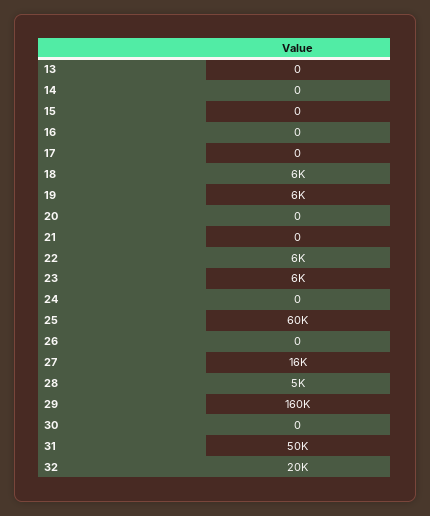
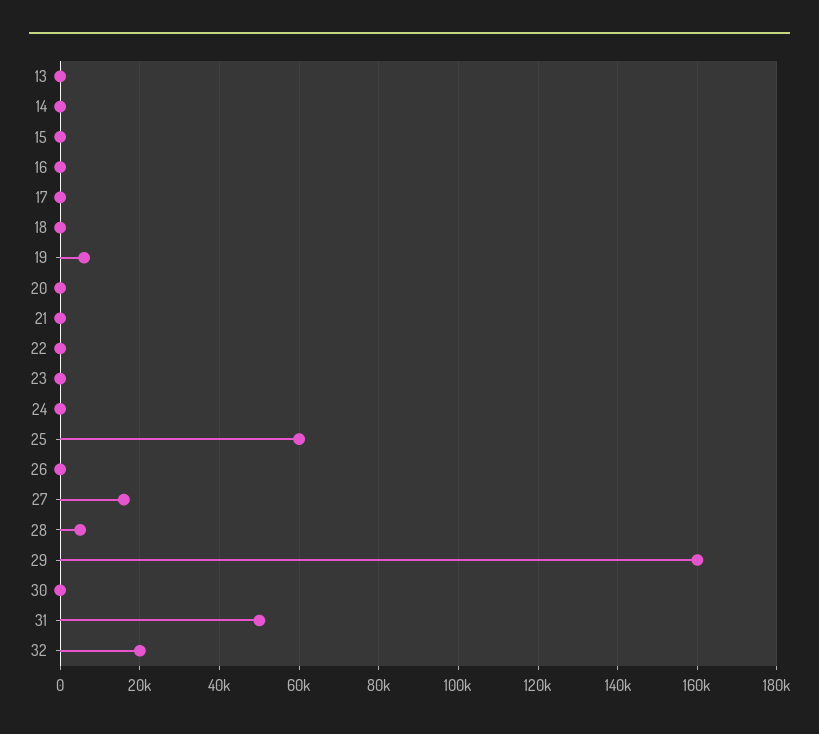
18: 6000 -> 0
22: 6000 -> 0
23: 6000 -> 0

